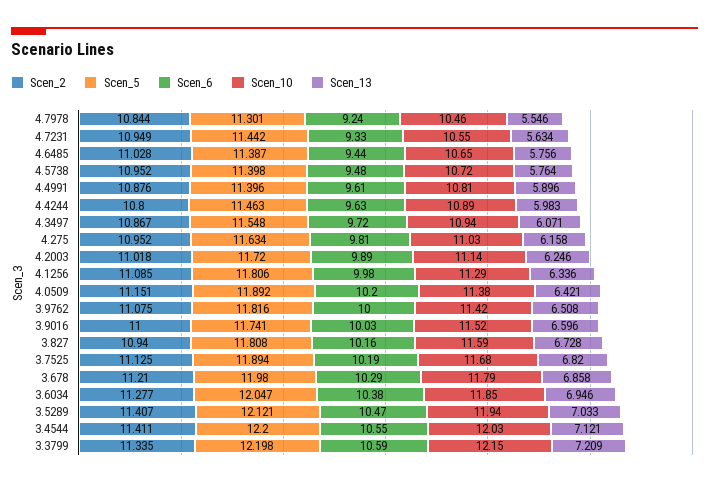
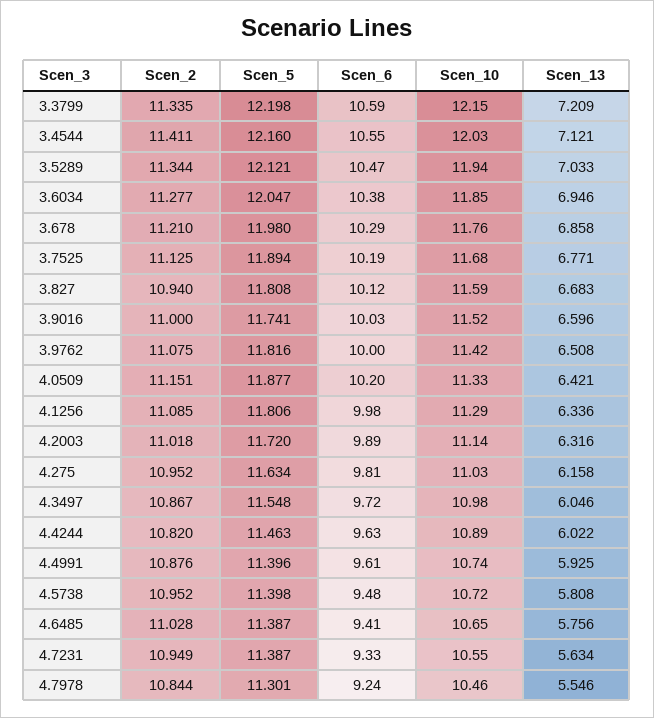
Scen_5, 4.7231: 11.442 -> 11.387
Scen_6, 4.6485: 9.44 -> 9.41
Scen_13, 4.5738: 5.764 -> 5.808
Scen_10, 4.4991: 10.81 -> 10.74
Scen_13, 4.4991: 5.896 -> 5.925
Scen_2, 4.4244: 10.8 -> 10.82
Scen_13, 4.4244: 5.983 -> 6.022
Scen_10, 4.3497: 10.94 -> 10.98
Scen_13, 4.3497: 6.071 -> 6.046
Scen_13, 4.2003: 6.246 -> 6.316
Scen_5, 4.0509: 11.892 -> 11.877
Scen_10, 4.0509: 11.38 -> 11.33
Scen_6, 3.827: 10.16 -> 10.12
Scen_13, 3.827: 6.728 -> 6.683
Scen_13, 3.7525: 6.82 -> 6.771
Scen_10, 3.678: 11.79 -> 11.76
Scen_2, 3.5289: 11.407 -> 11.344
Scen_5, 3.4544: 12.2 -> 12.16

